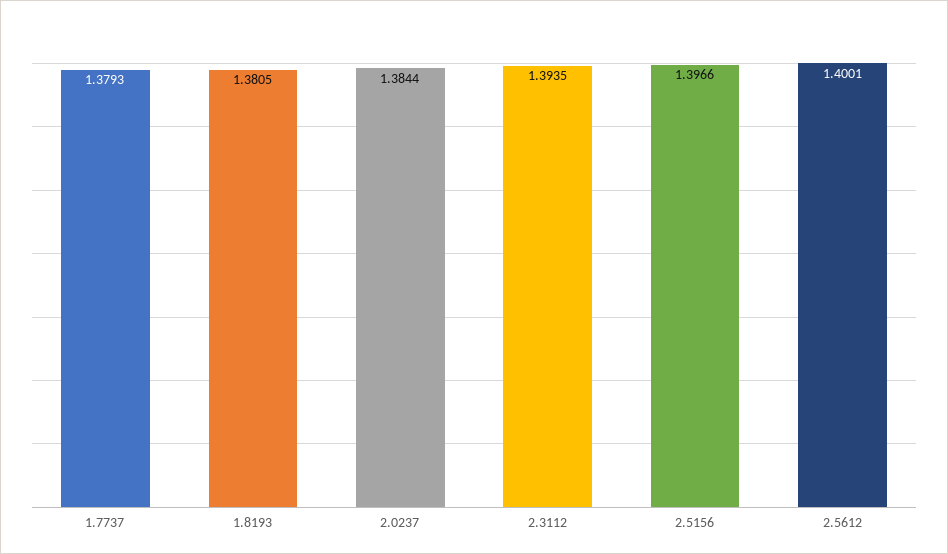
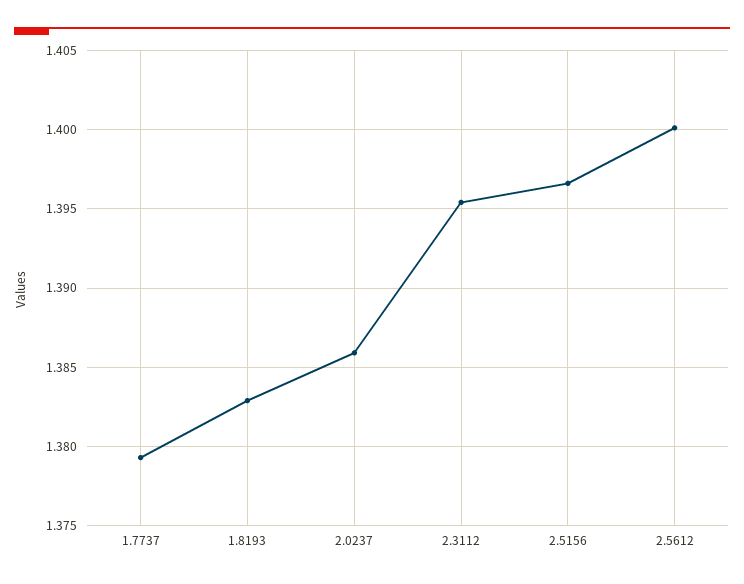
1.8193: 1.3805 -> 1.383
2.0237: 1.3844 -> 1.386
2.3112: 1.3935 -> 1.3955

